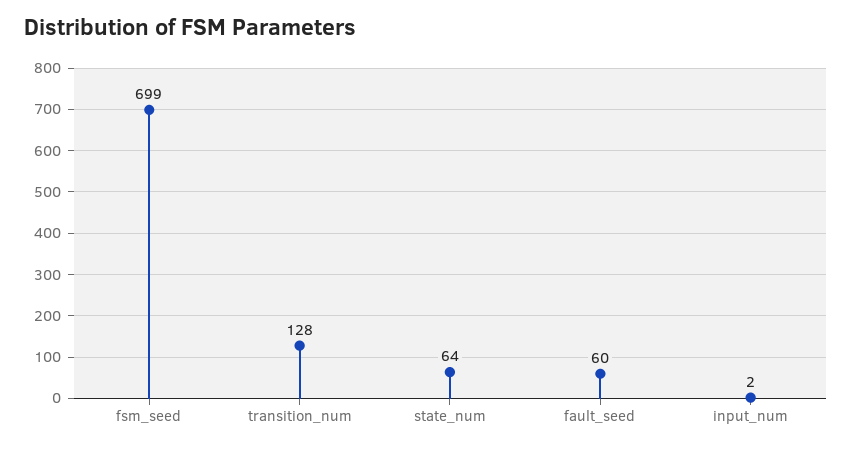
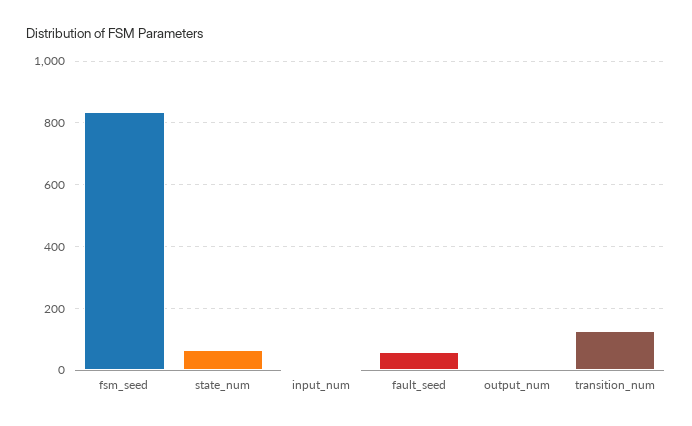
fsm_seed: 699 -> 840
output_num: none -> 0

